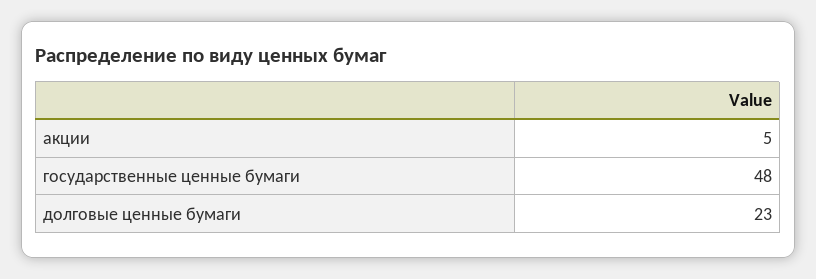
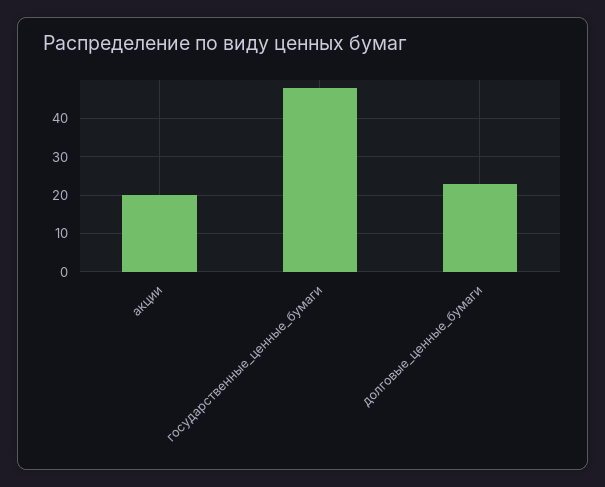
акции: 5 -> 20

